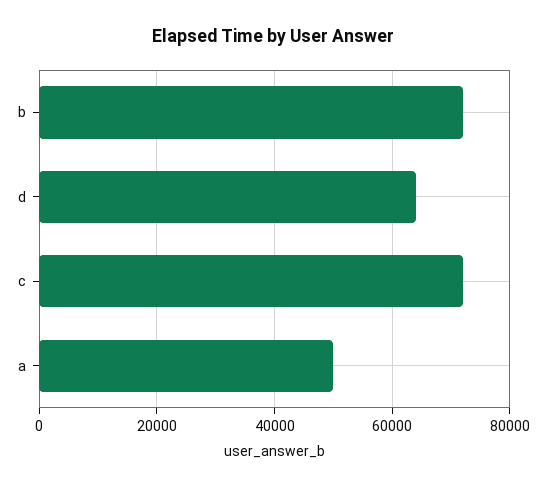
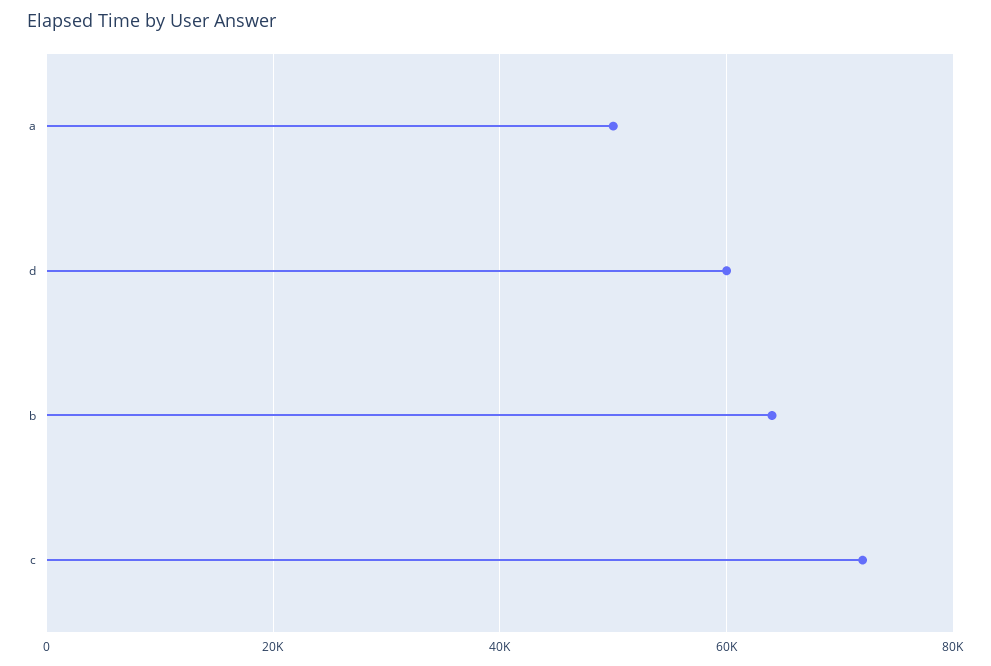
b: 72000 -> 64000
d: 64000 -> 60000

